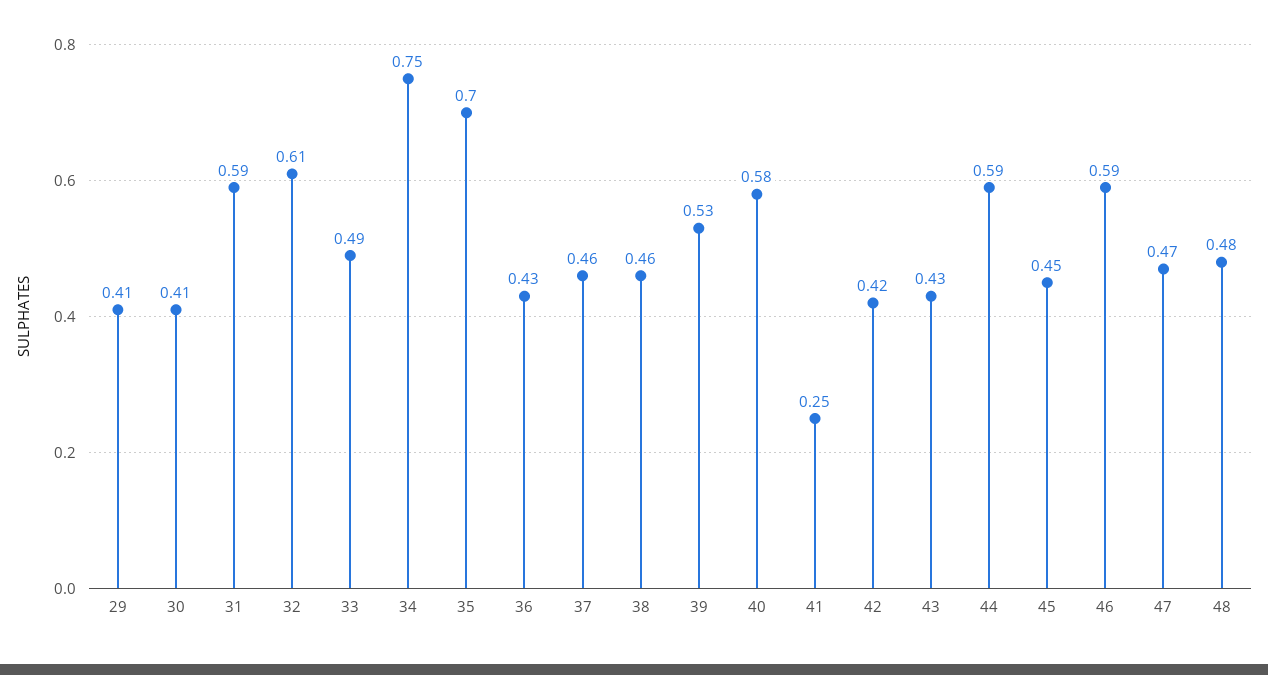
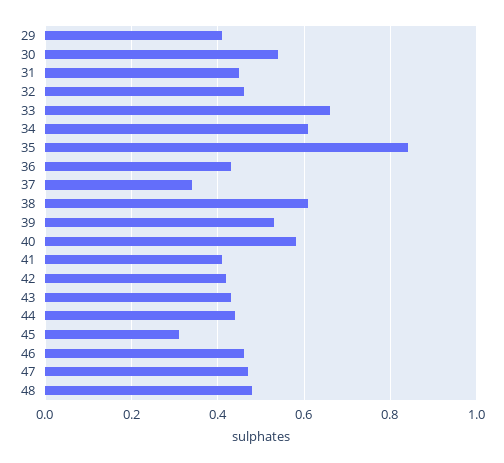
30: 0.41 -> 0.55
31: 0.59 -> 0.45
32: 0.61 -> 0.45
33: 0.49 -> 0.65
34: 0.75 -> 0.6
35: 0.7 -> 0.85
37: 0.46 -> 0.35
38: 0.46 -> 0.6
41: 0.25 -> 0.4
44: 0.59 -> 0.45
45: 0.45 -> 0.3
46: 0.59 -> 0.45

